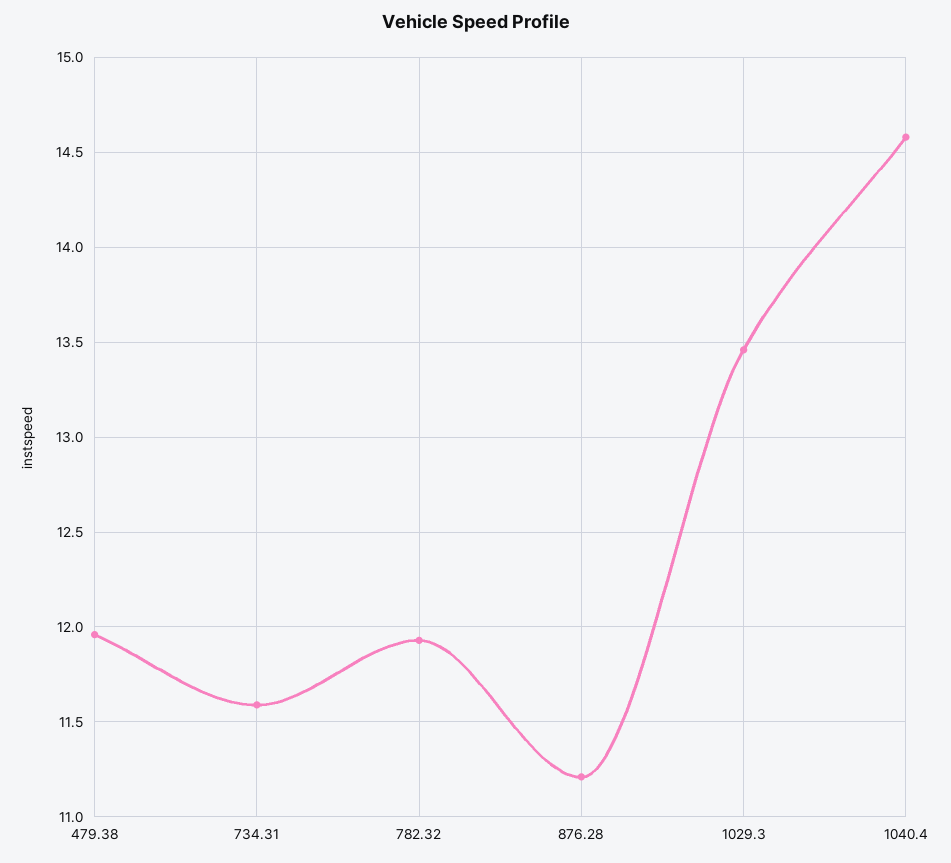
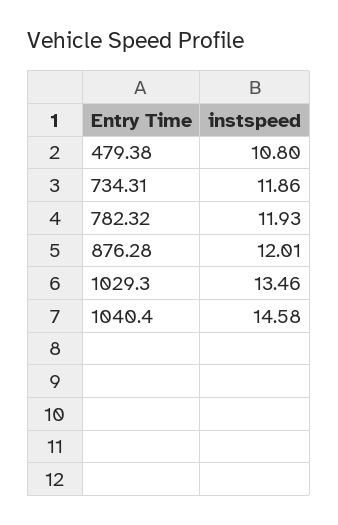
479.38: 11.95 -> 10.8
734.31: 11.6 -> 11.86
876.28: 11.2 -> 12.01

